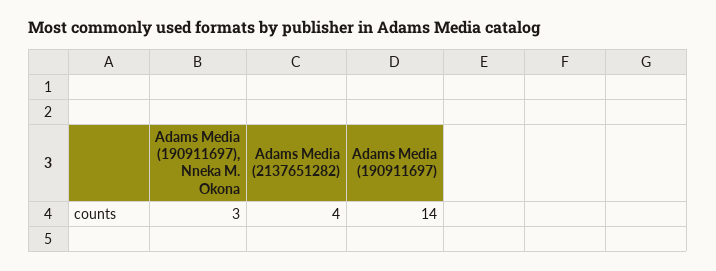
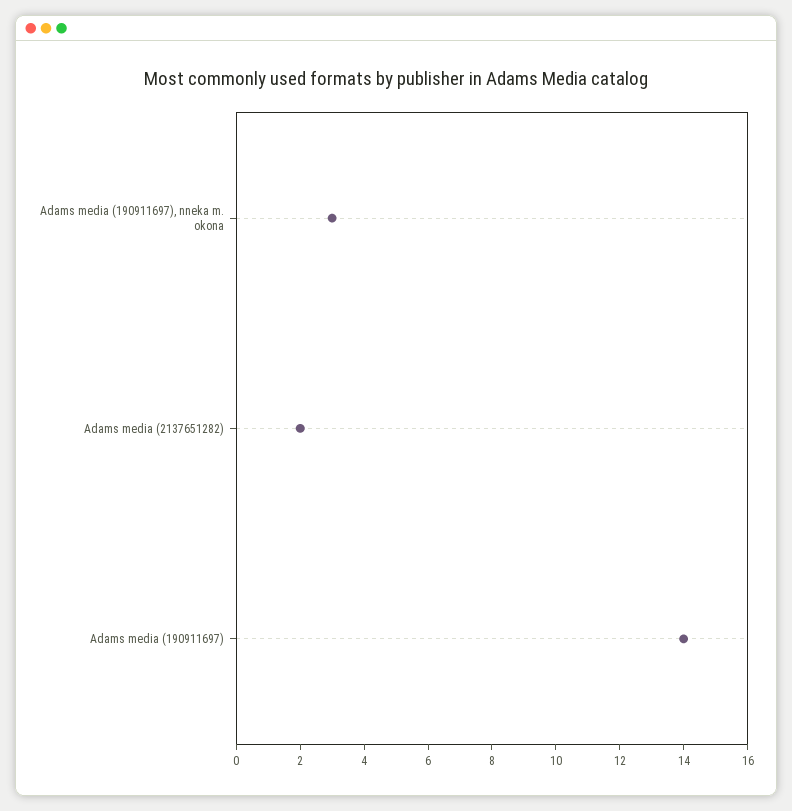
Adams Media (2137651282): 4 -> 2

